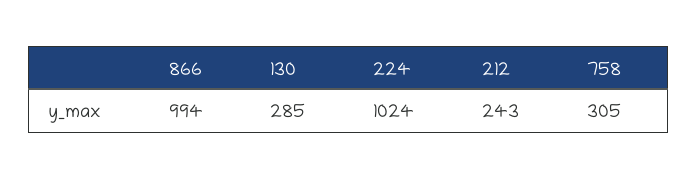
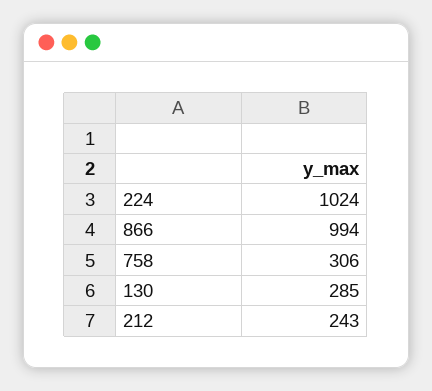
758: 305 -> 306

